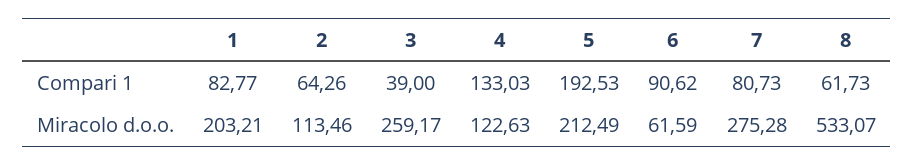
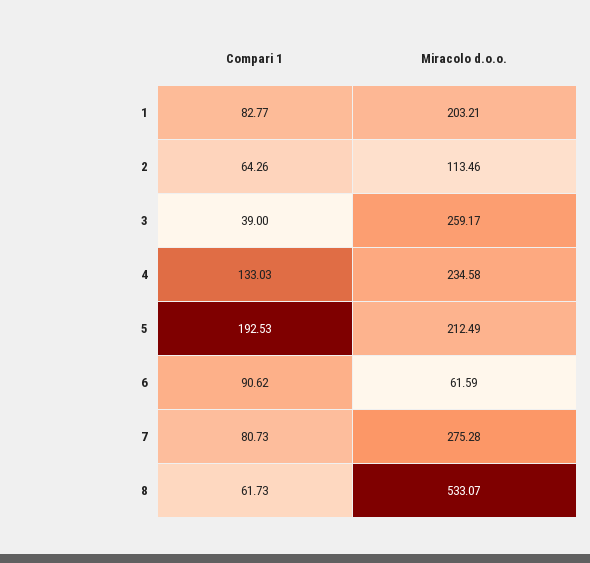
4, Miracolo d.o.o.: 122.63 -> 234.58

